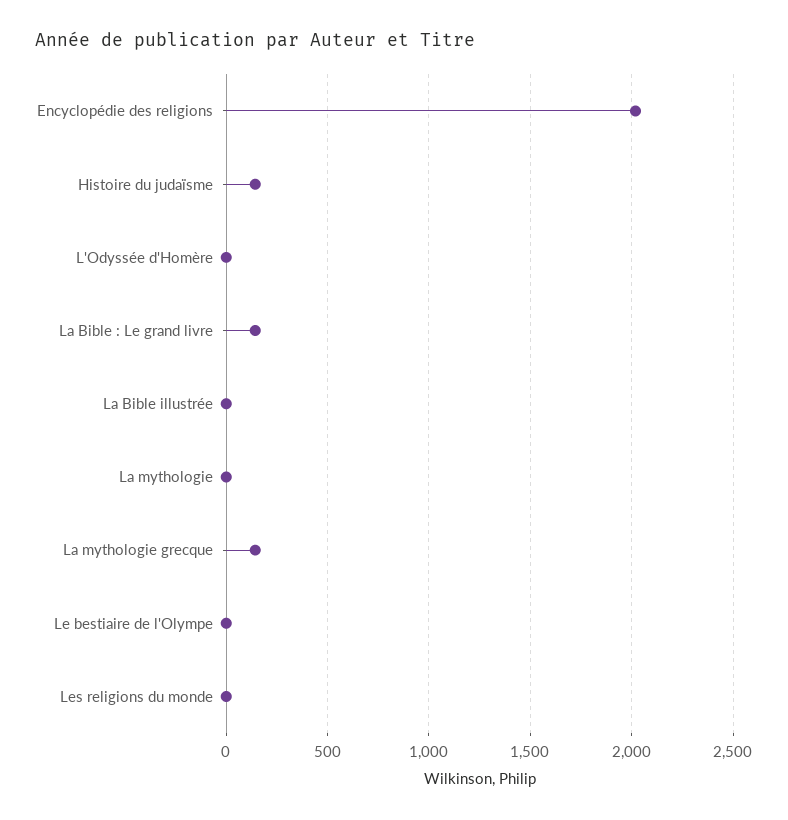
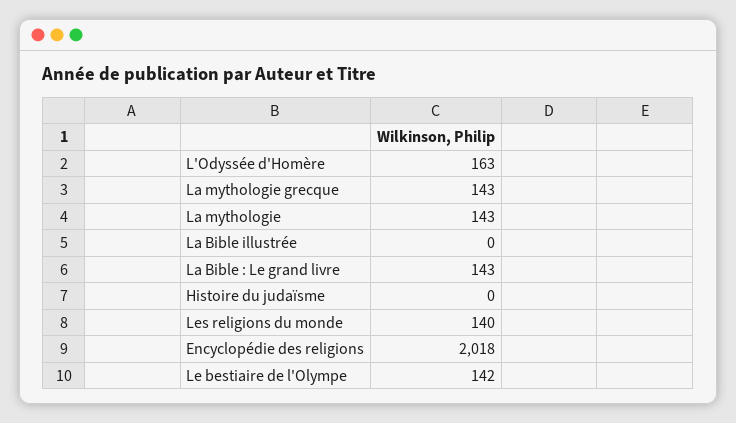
Histoire du judaïsme: 150 -> 0
L'Odyssée d'Homère: 0 -> 163
La mythologie: 0 -> 143
Le bestiaire de l'Olympe: 0 -> 142
Les religions du monde: 0 -> 140

